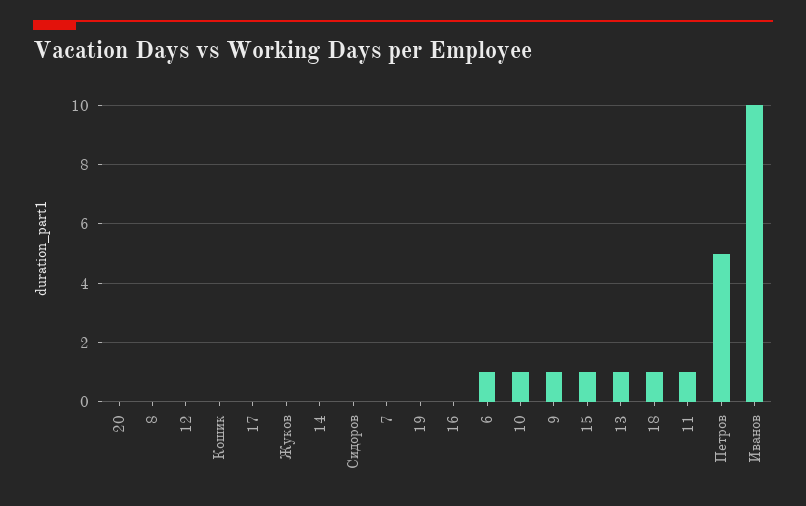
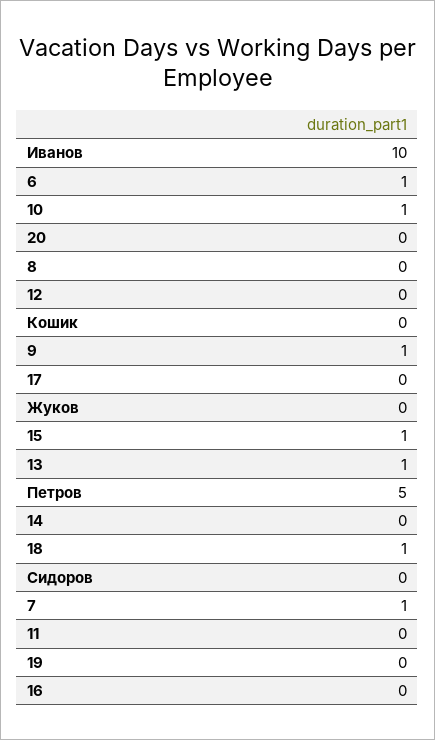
7: 0 -> 1
11: 1 -> 0

